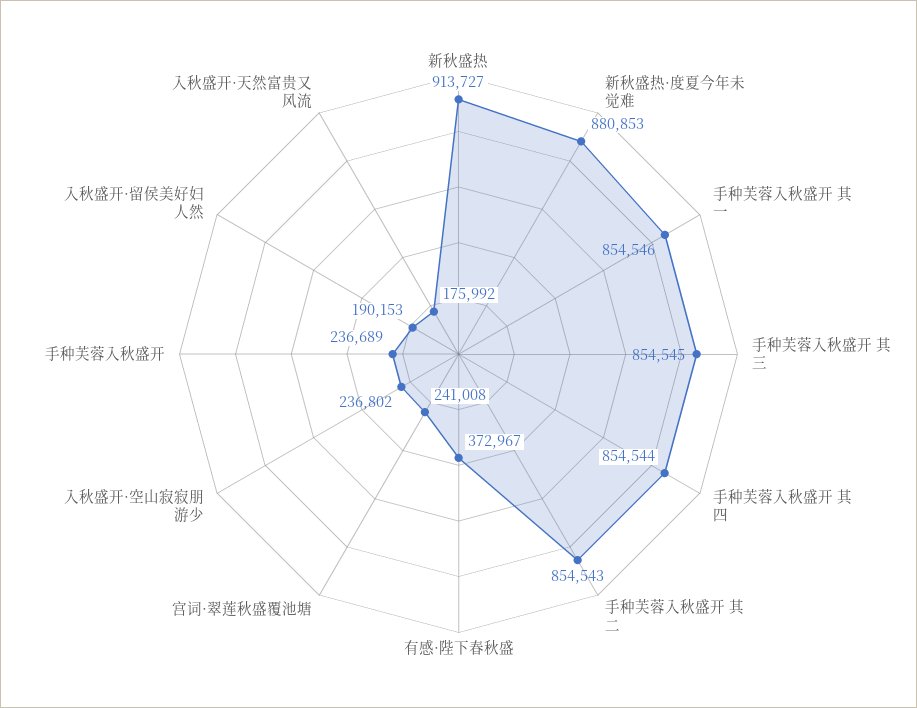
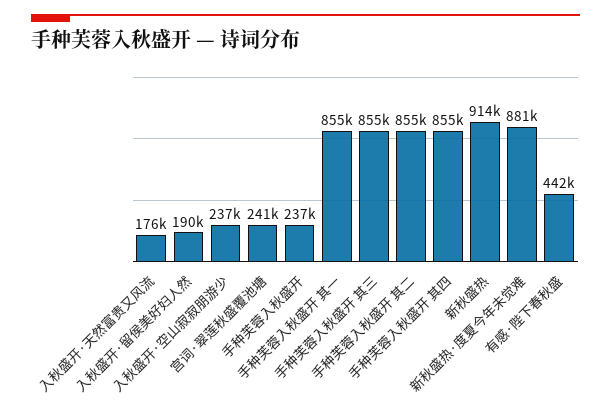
有感·陛下春秋盛: 372967 -> 442000

